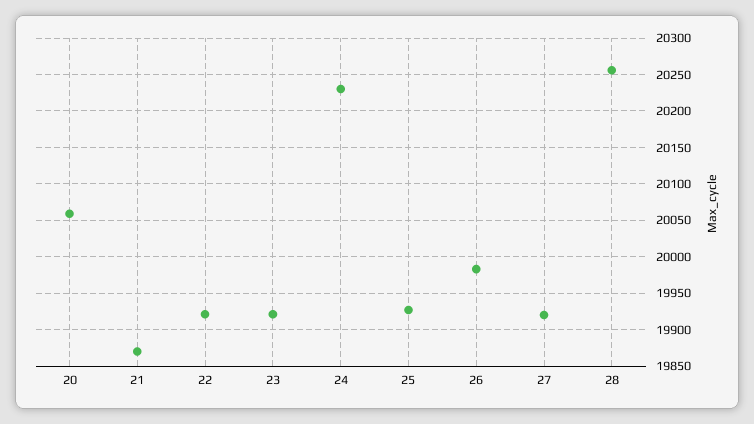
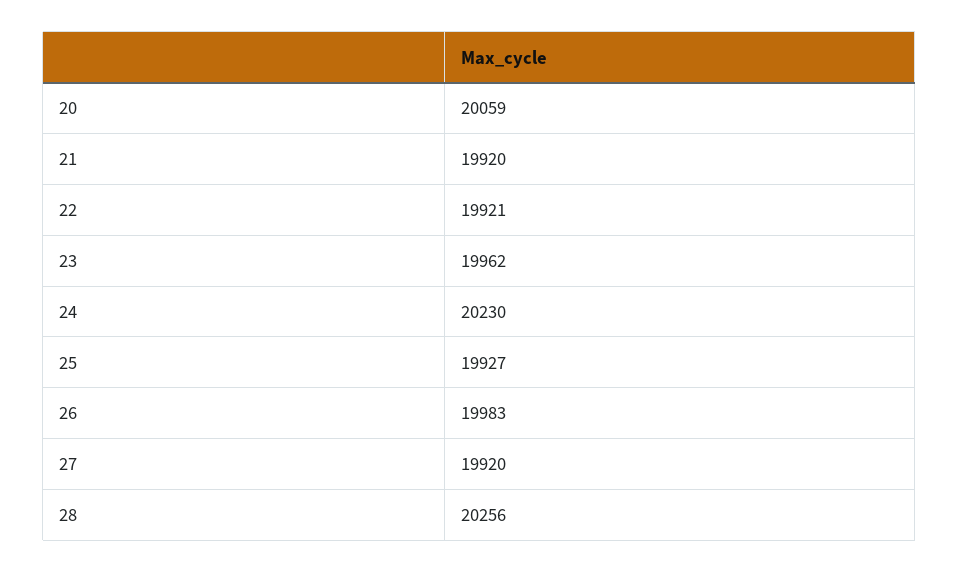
21: 19870 -> 19920
23: 19920 -> 19962

